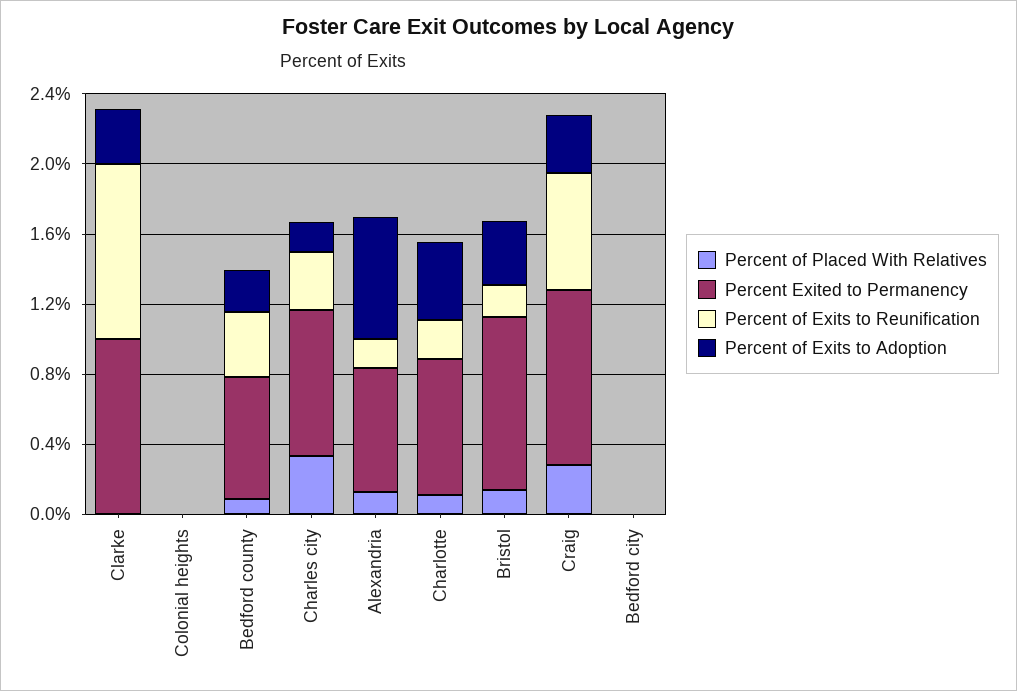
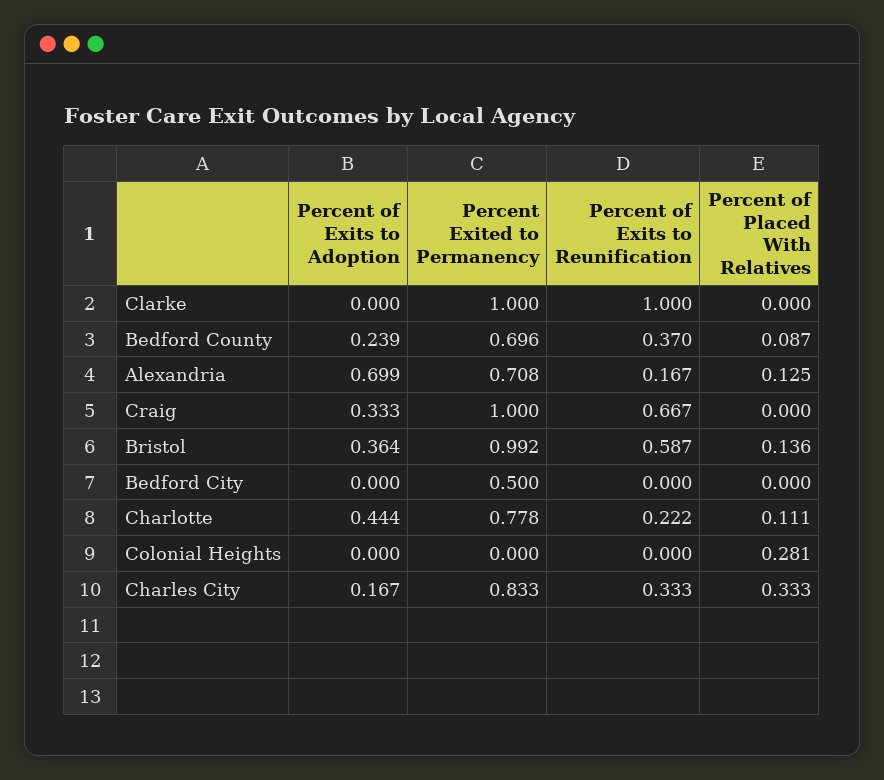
Percent of Exits to Adoption, Clarke: 0.3 -> 0
Percent of Placed With Relatives, Colonial heights: 0 -> 0.281
Percent of Exits to Reunification, Bristol: 0.2 -> 0.587
Percent of Placed With Relatives, Craig: 0.3 -> 0
Percent Exited to Permanency, Bedford city: 0 -> 0.5

